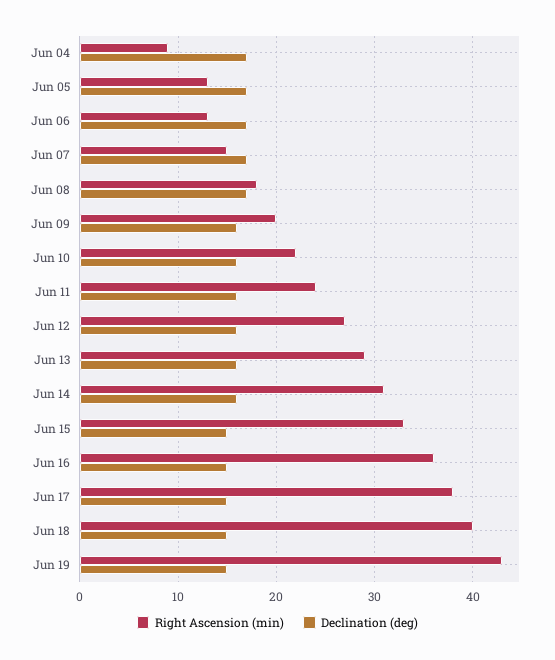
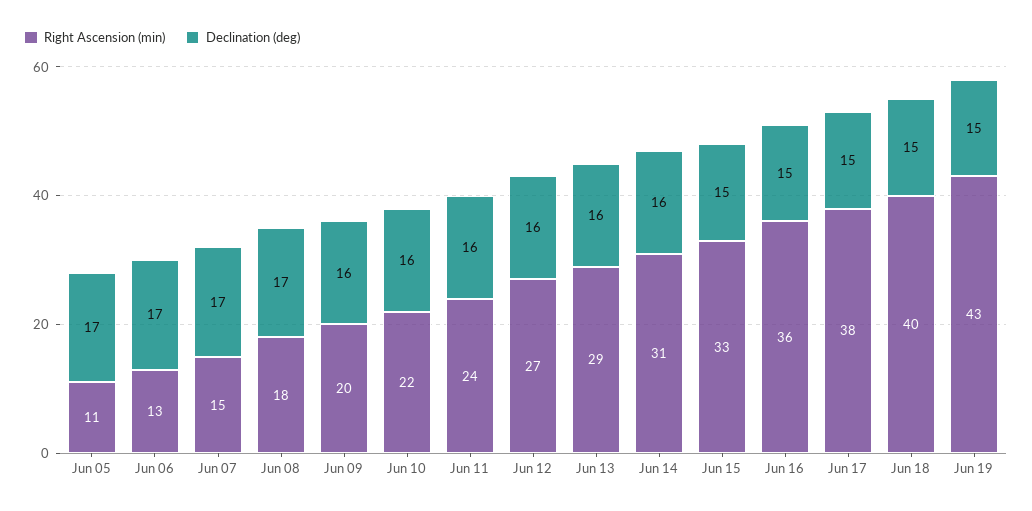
Right Ascension (min), Jun 04: 9 -> none
Declination (deg), Jun 04: 17 -> none
Right Ascension (min), Jun 05: 13 -> 11

